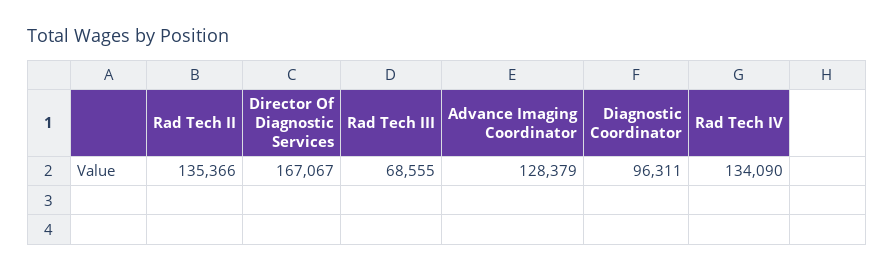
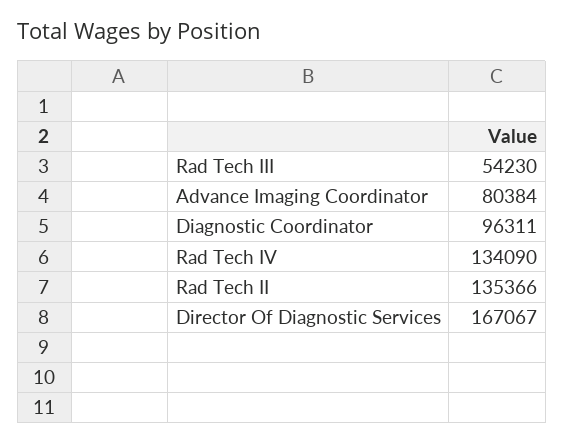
Rad Tech III: 68555 -> 54230
Advance Imaging Coordinator: 128379 -> 80384

